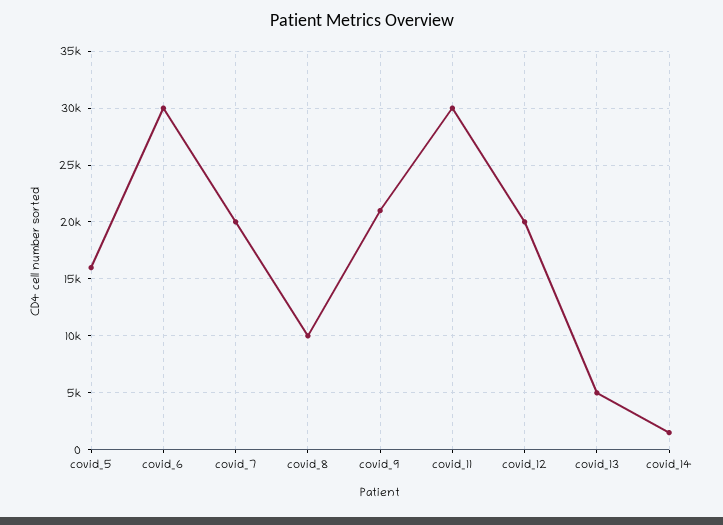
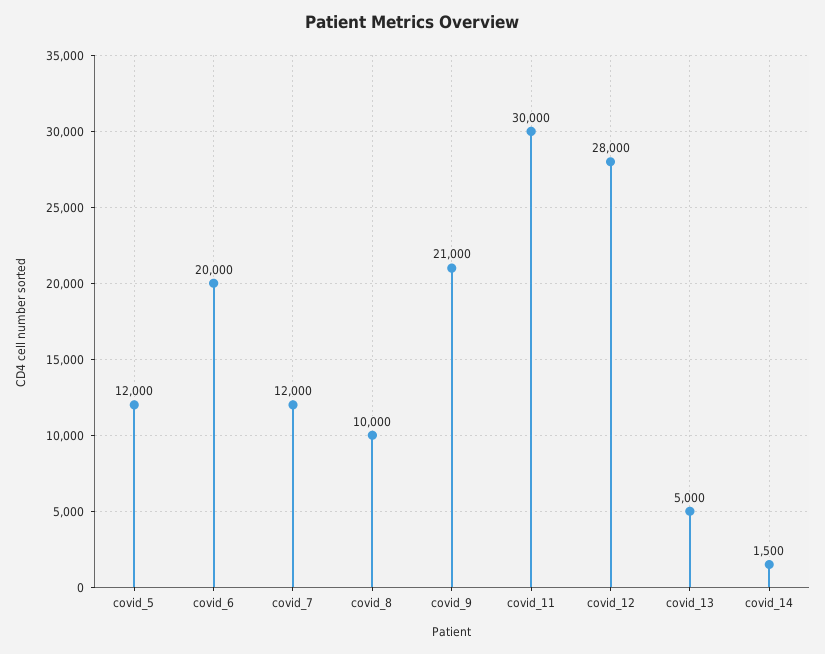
covid_5: 16000 -> 12000
covid_6: 30000 -> 20000
covid_7: 20000 -> 12000
covid_12: 20000 -> 28000

